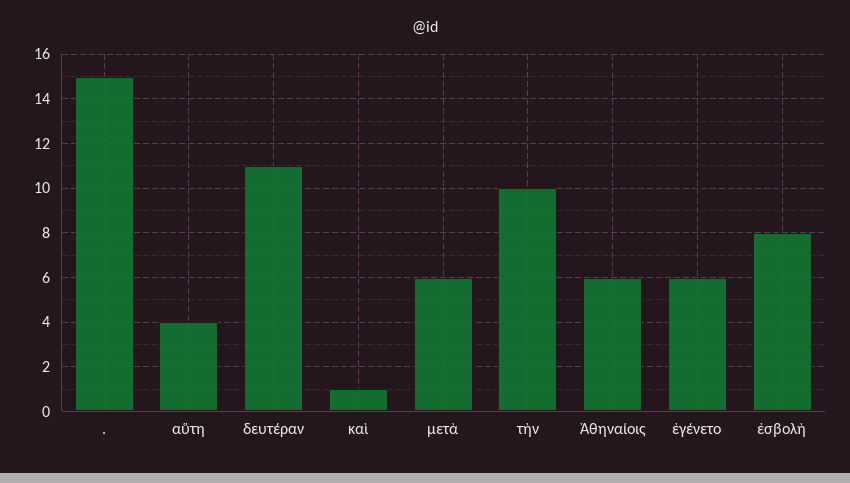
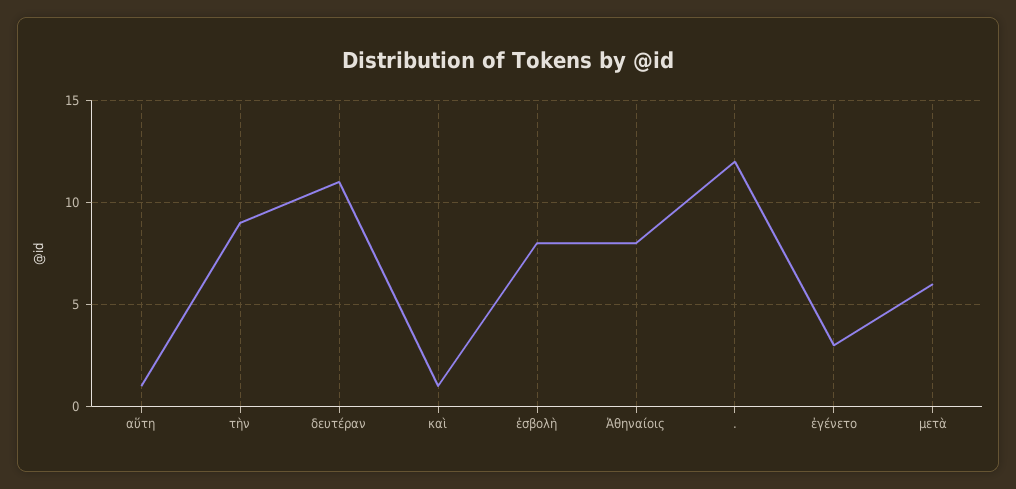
.: 15 -> 12
αὕτη: 4 -> 1
τὴν: 10 -> 9
Ἀθηναίοις: 6 -> 8
ἐγένετο: 6 -> 3

